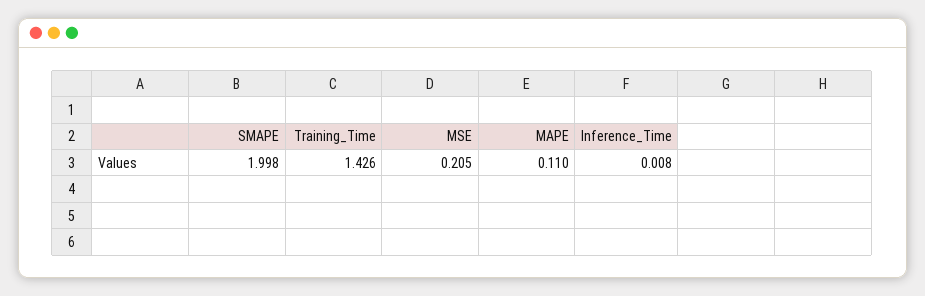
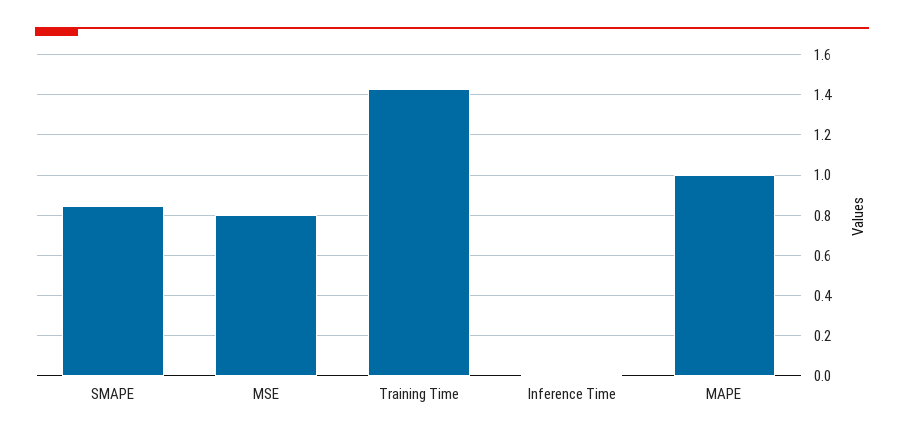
SMAPE: 1.998 -> 0.85
MSE: 0.205 -> 0.8
MAPE: 0.11 -> 1

